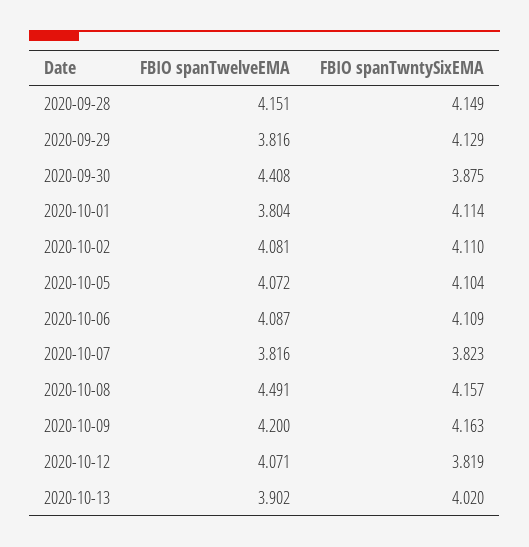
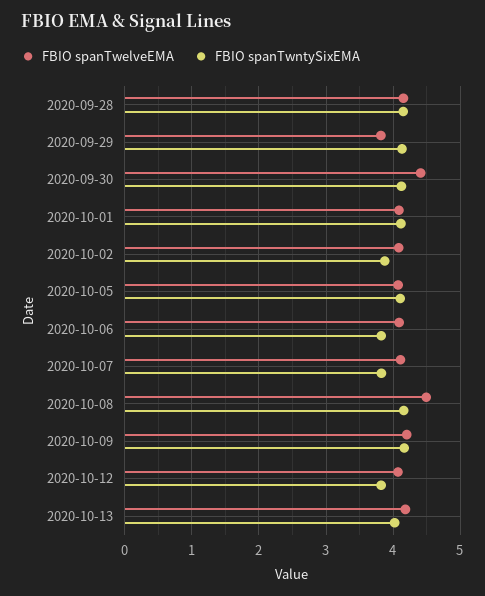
FBIO spanTwntySixEMA, 2020-09-30: 3.875 -> 4.1
FBIO spanTwelveEMA, 2020-10-01: 3.804 -> 4.1
FBIO spanTwntySixEMA, 2020-10-02: 4.11 -> 3.9
FBIO spanTwntySixEMA, 2020-10-06: 4.109 -> 3.8
FBIO spanTwelveEMA, 2020-10-07: 3.816 -> 4.1
FBIO spanTwelveEMA, 2020-10-13: 3.902 -> 4.2

